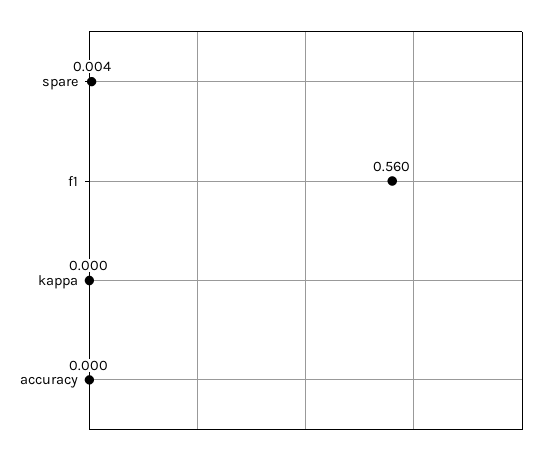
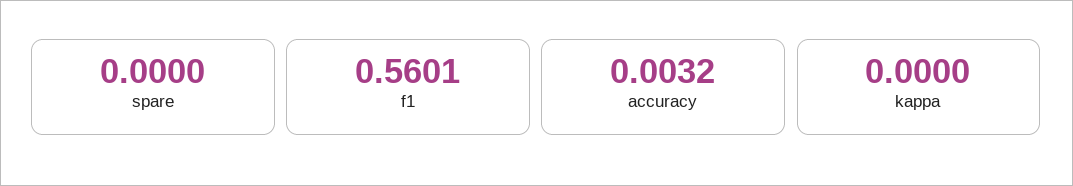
spare: 0.004 -> 0
accuracy: 0 -> 0.0032

